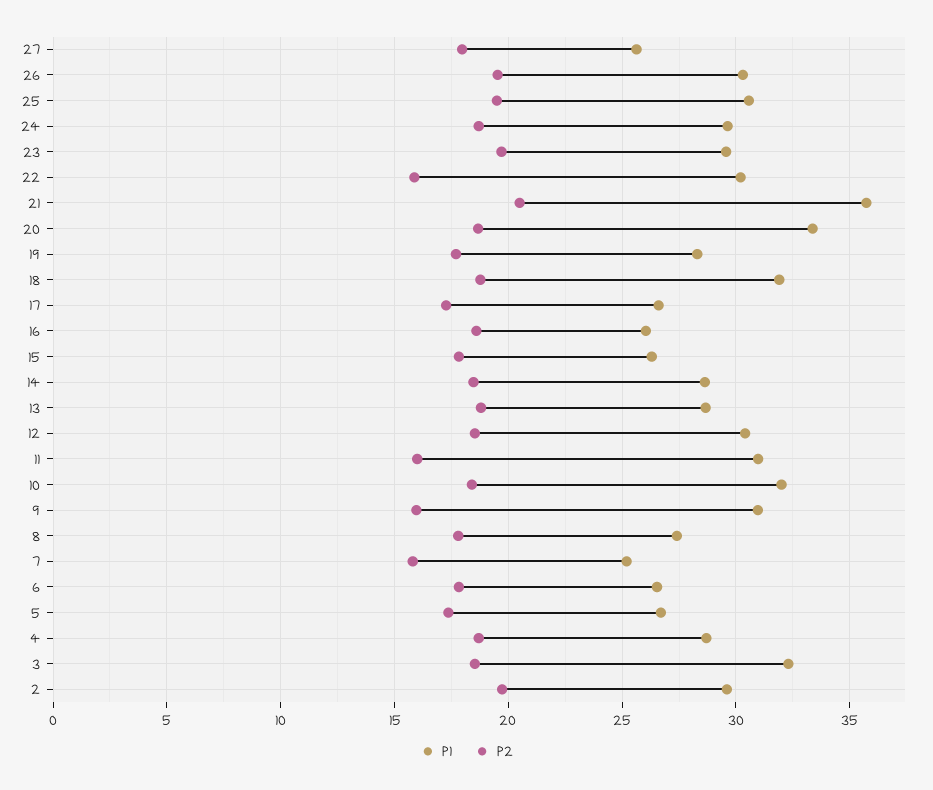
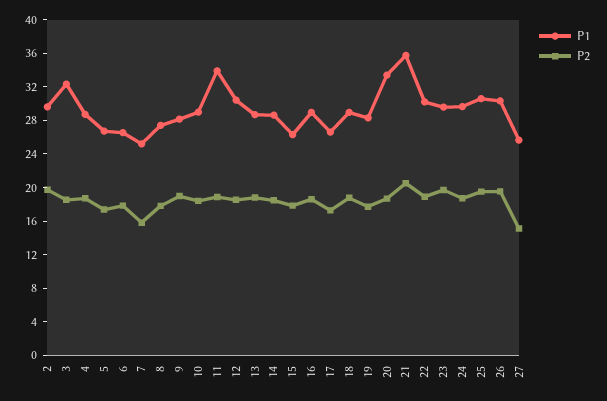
P2, 27: 18 -> 15
P2, 22: 16 -> 19
P1, 18: 32 -> 29
P1, 16: 26 -> 29
P1, 11: 31 -> 34
P2, 11: 16 -> 19
P1, 10: 32 -> 29
P1, 9: 31 -> 28
P2, 9: 16 -> 19

